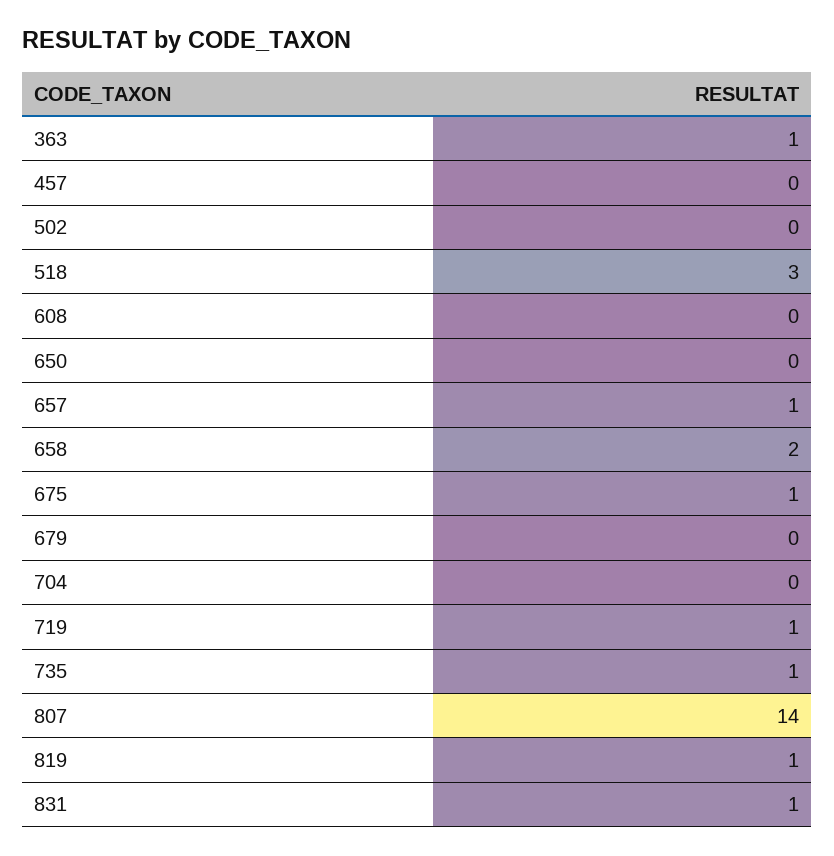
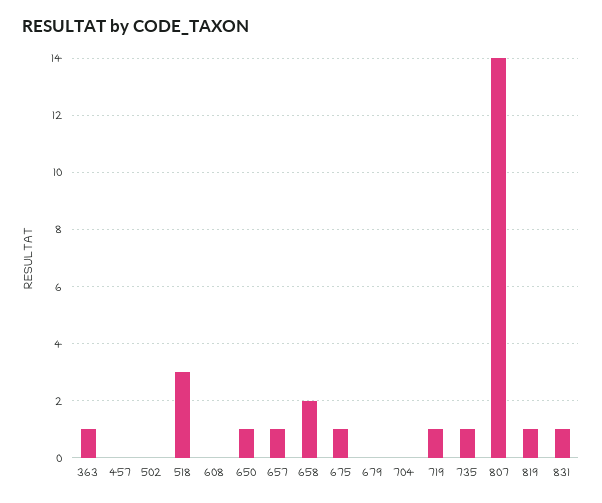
650: 0 -> 1

